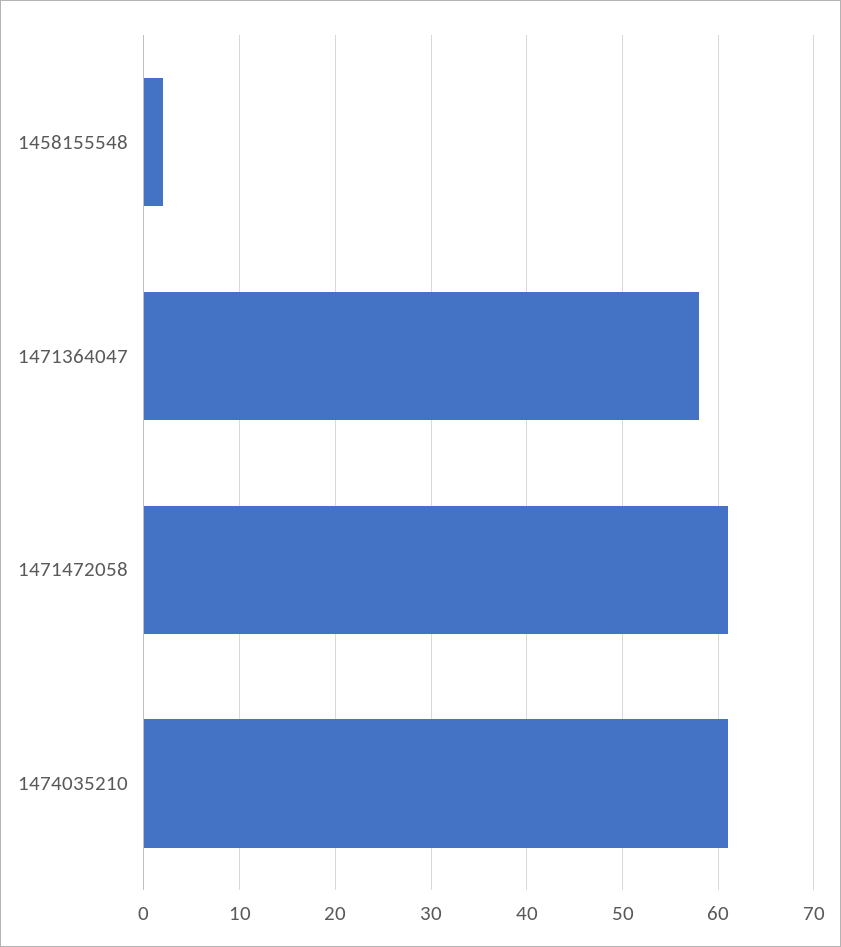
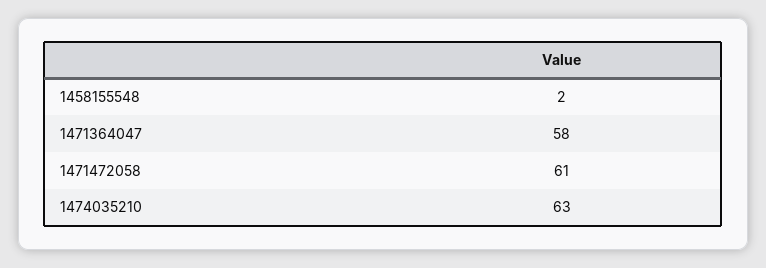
1474035210: 61 -> 63

